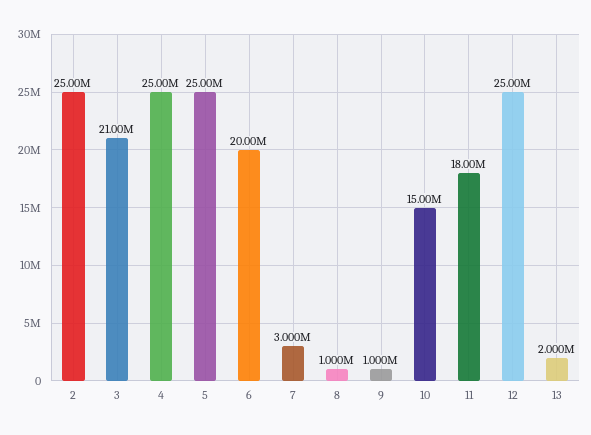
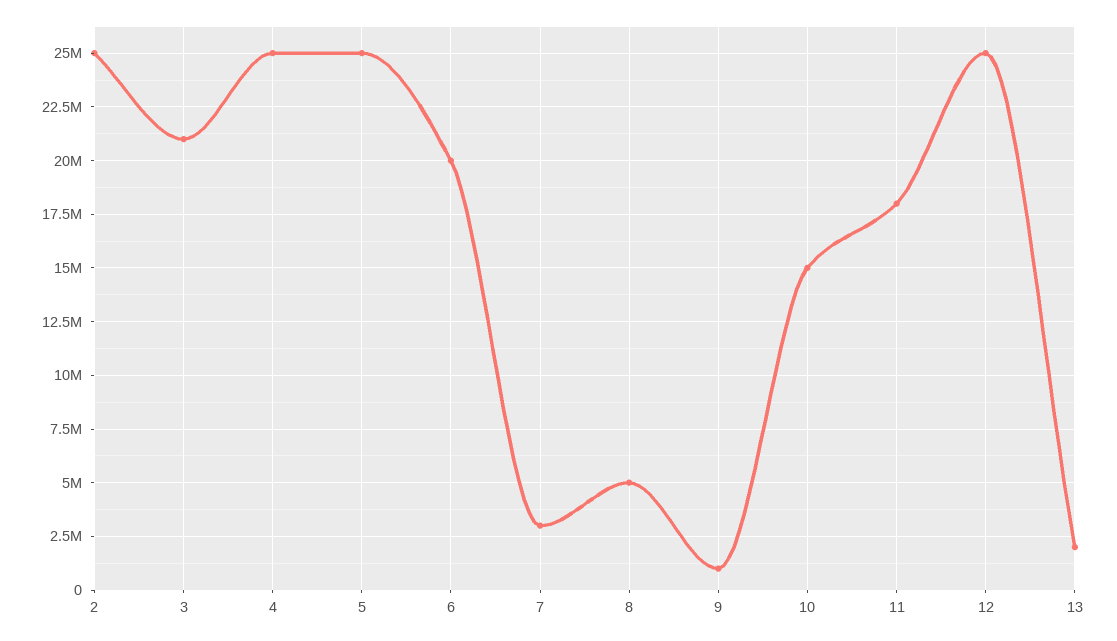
8: 1000000 -> 5000000

